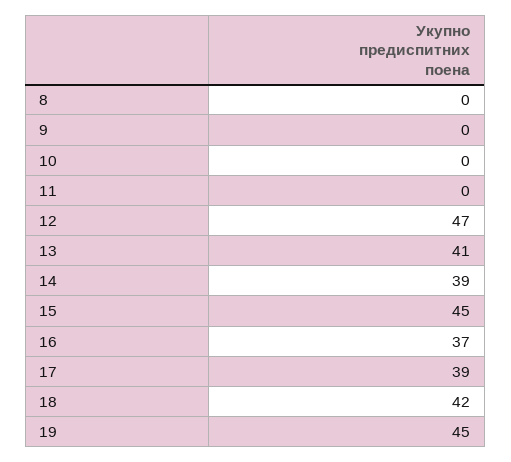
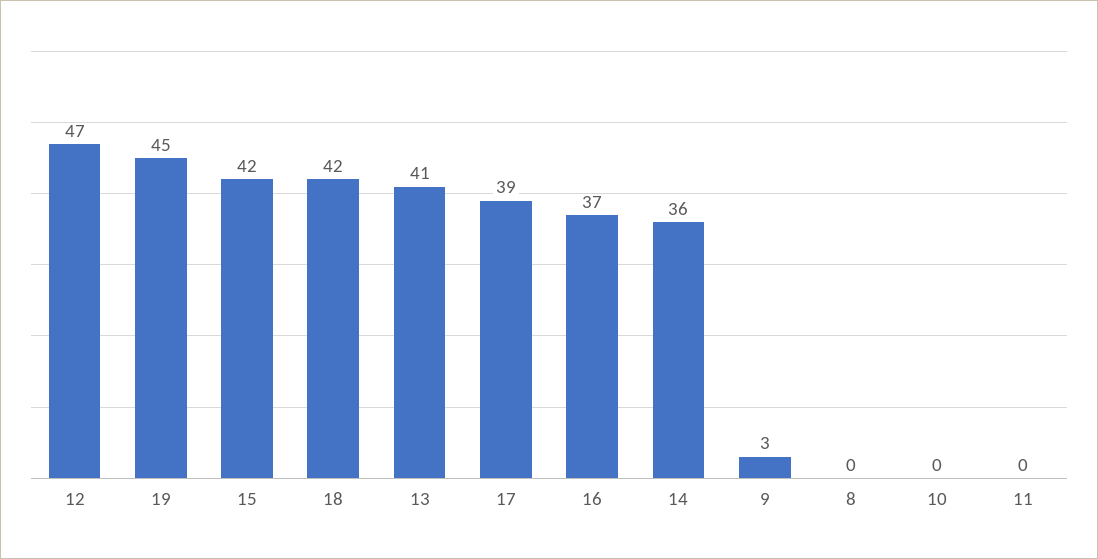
9: 0 -> 3
14: 39 -> 36
15: 45 -> 42

